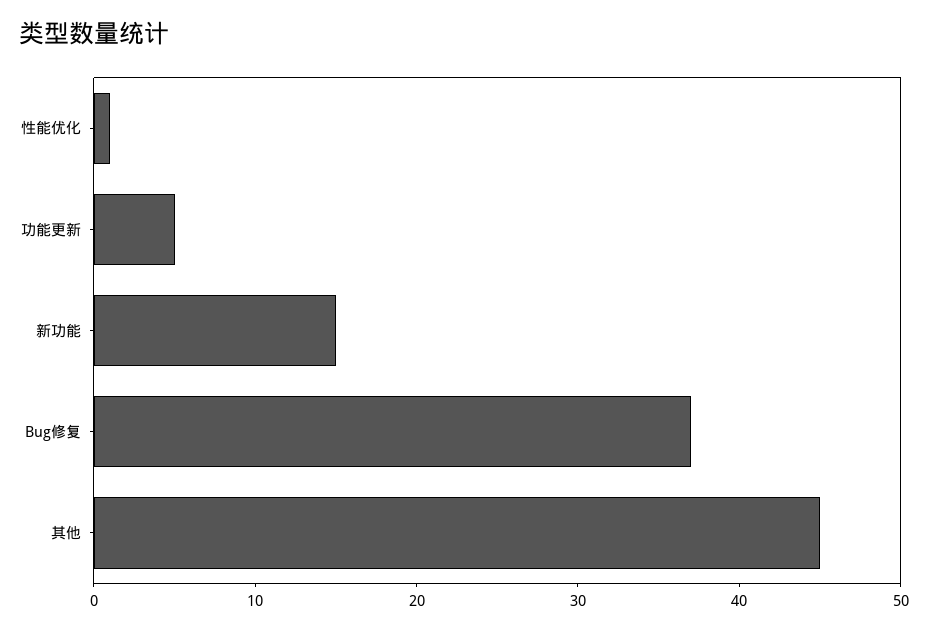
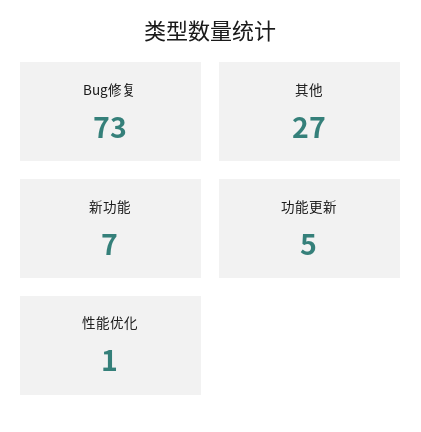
新功能: 15 -> 7
Bug修复: 37 -> 73
其他: 45 -> 27

